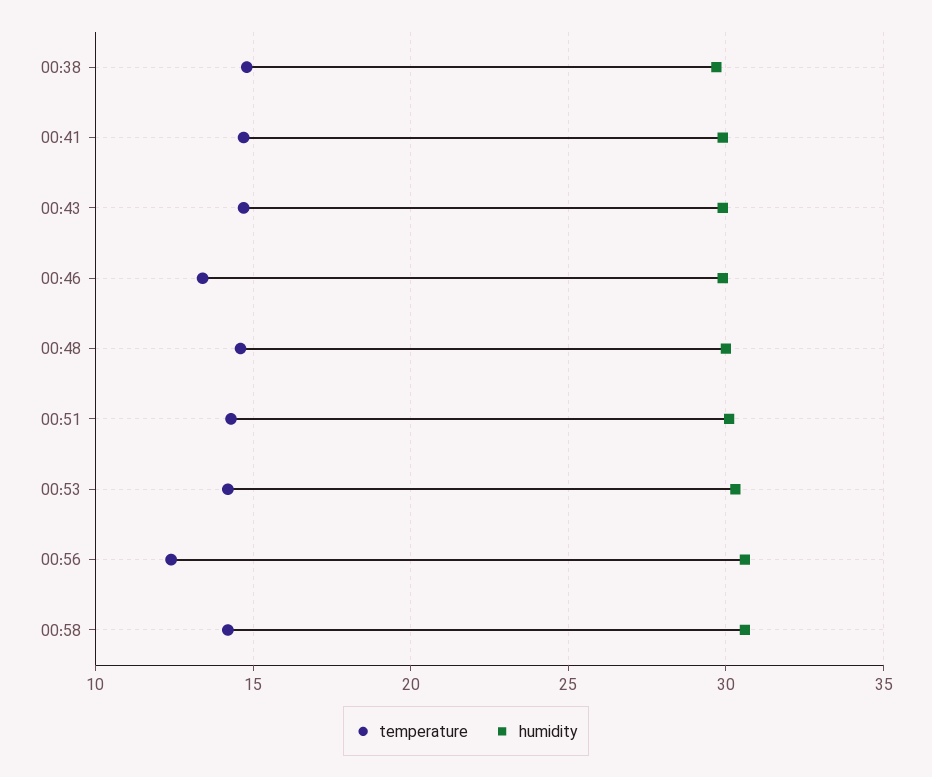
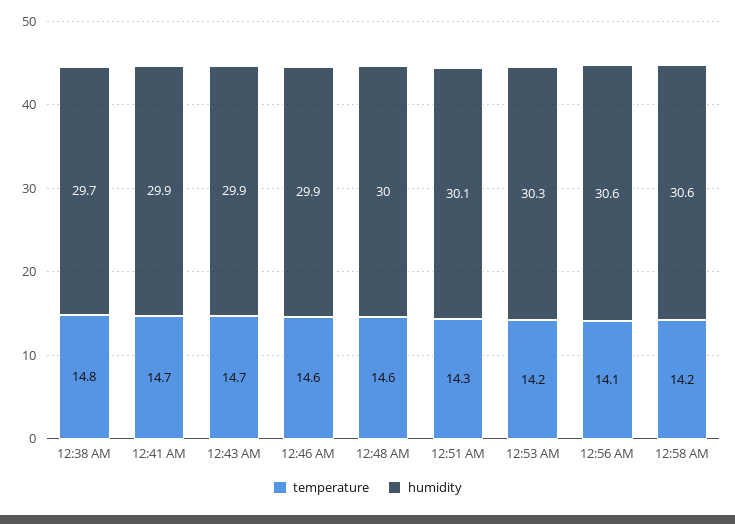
temperature, 00:46: 13.5 -> 14.6
temperature, 00:56: 12.5 -> 14.1

